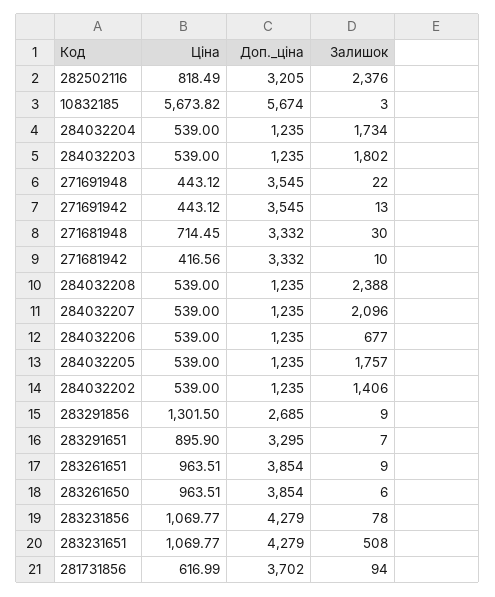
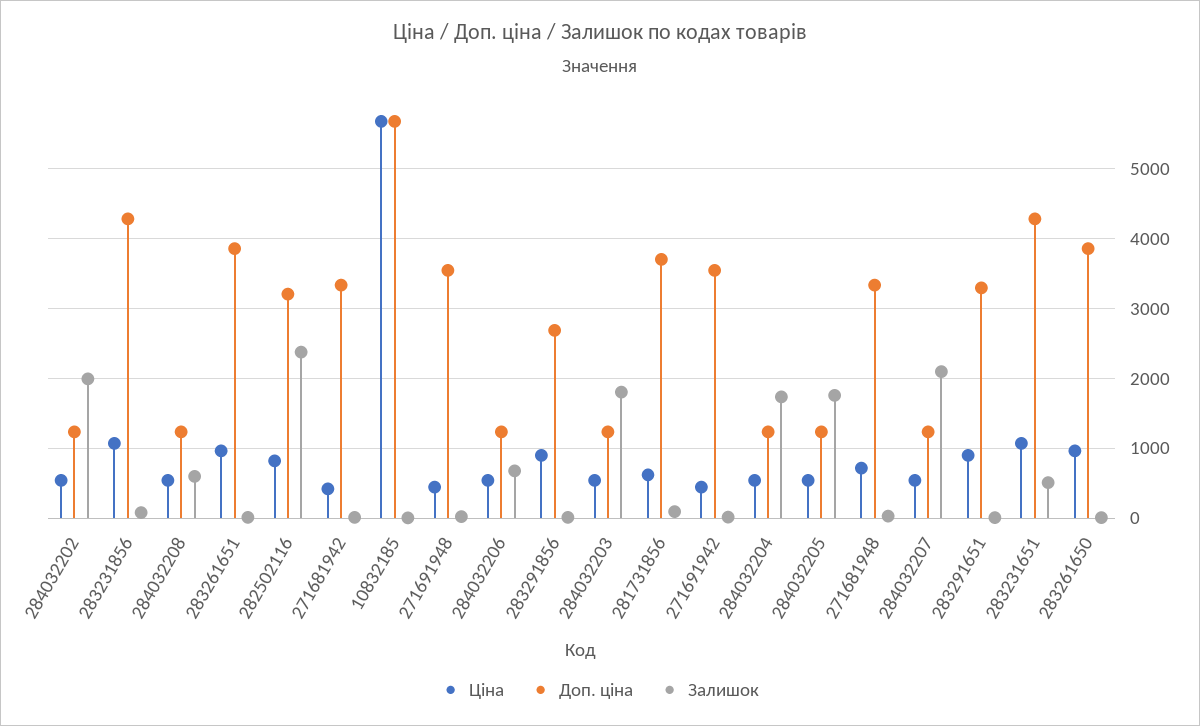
Залишок, 284032208: 2388 -> 600
Залишок, 284032202: 1406 -> 2000
Ціна, 283291856: 1301.5 -> 900

